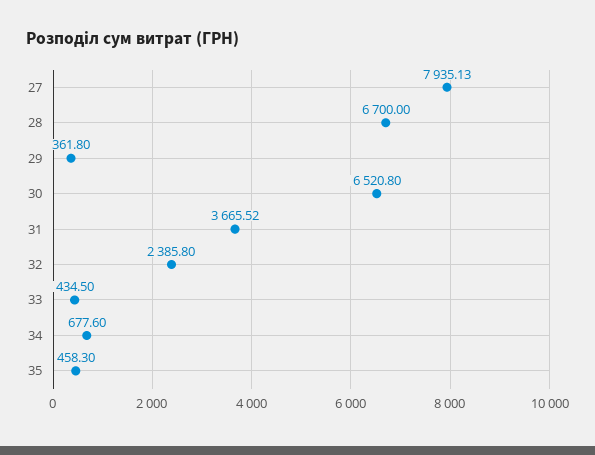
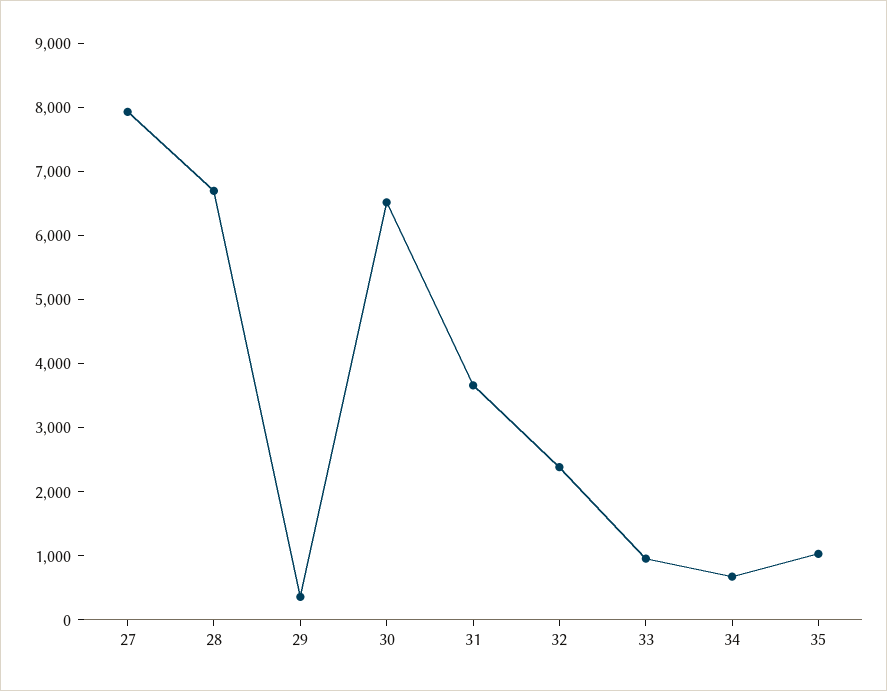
33: 434.5 -> 1000
35: 458.3 -> 1000

